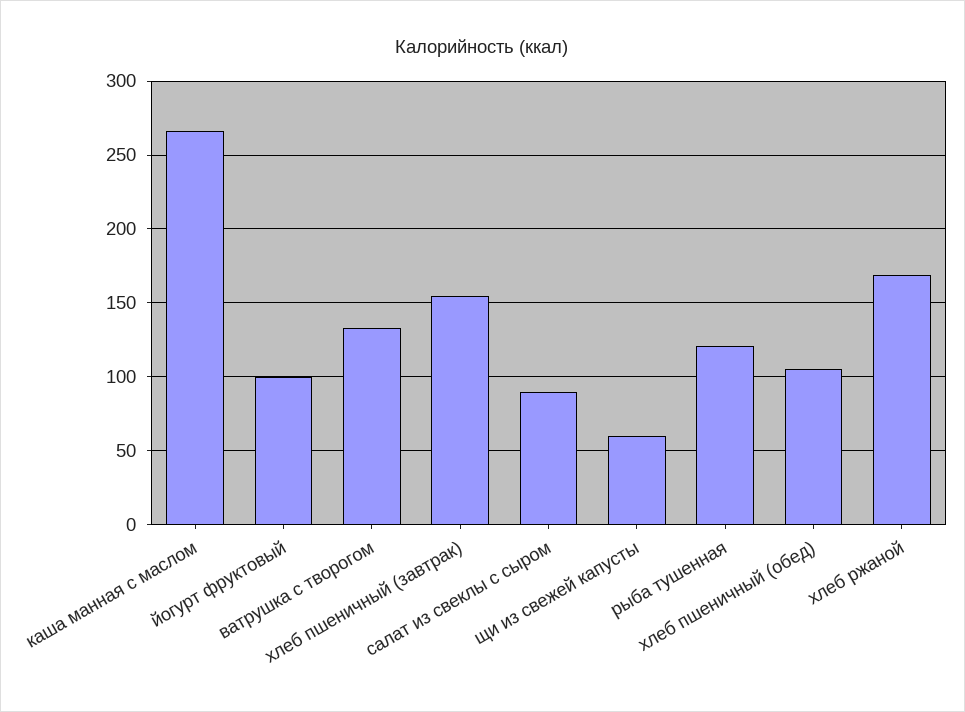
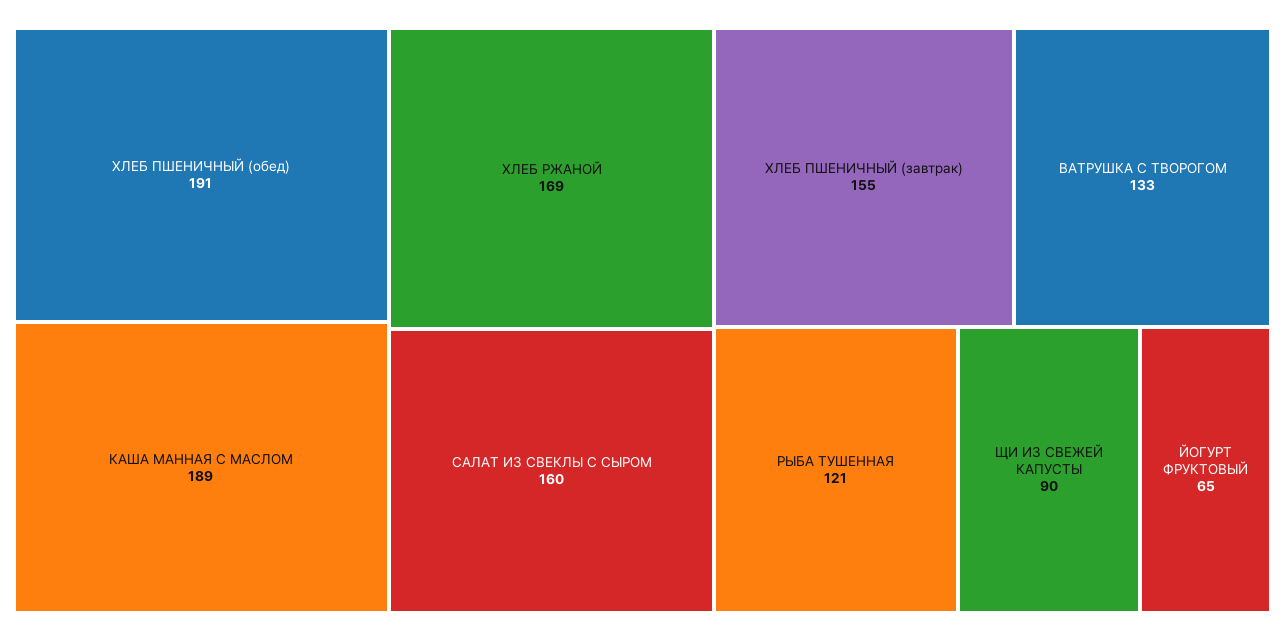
каша манная с маслом: 265 -> 189
йогурт фруктовый: 100 -> 65
салат из свеклы с сыром: 90 -> 160
щи из свежей капусты: 60 -> 90
хлеб пшеничный (обед): 105 -> 191

